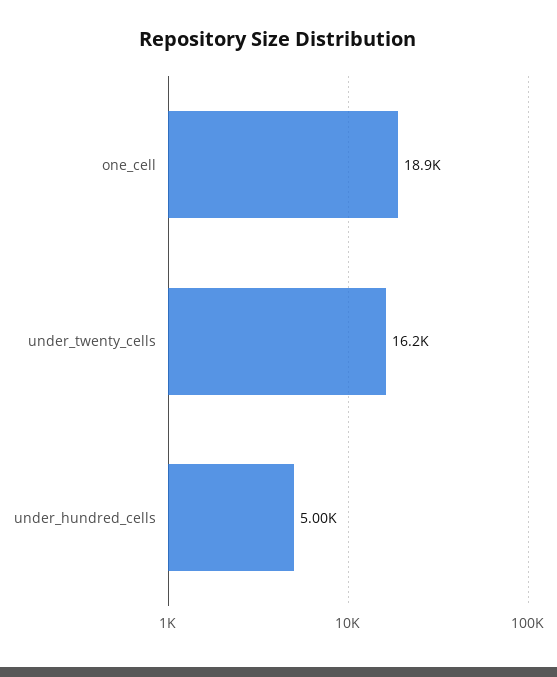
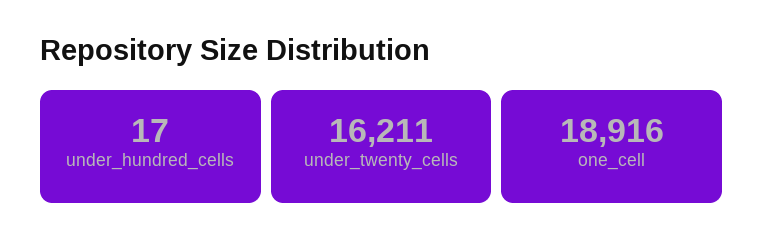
under_hundred_cells: 5000 -> 17

